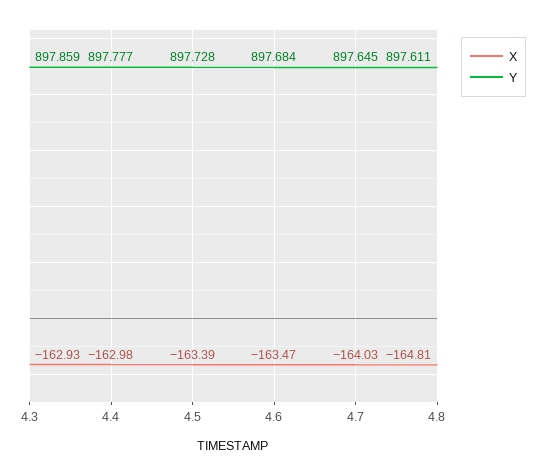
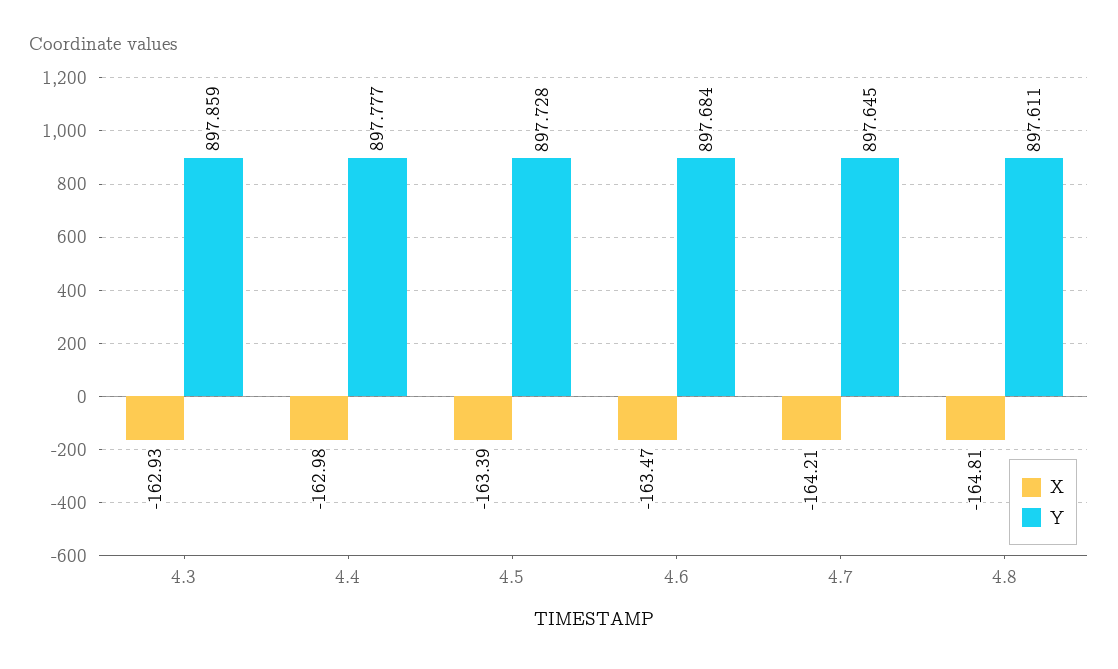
X, 4.7: -164.03 -> -164.21

